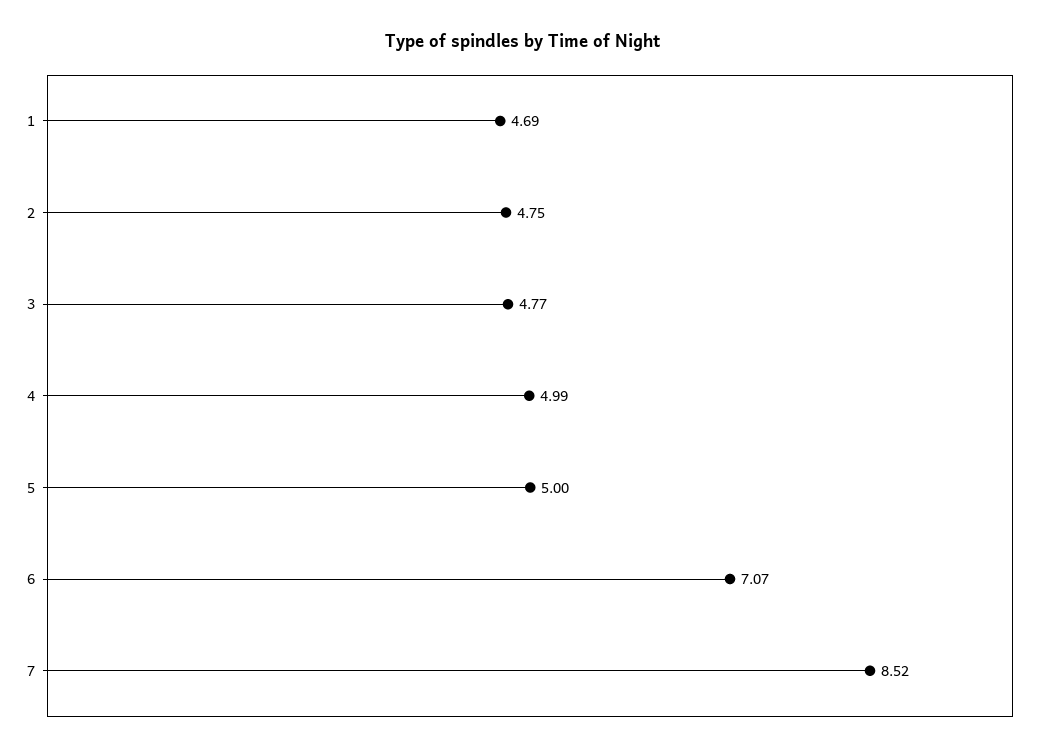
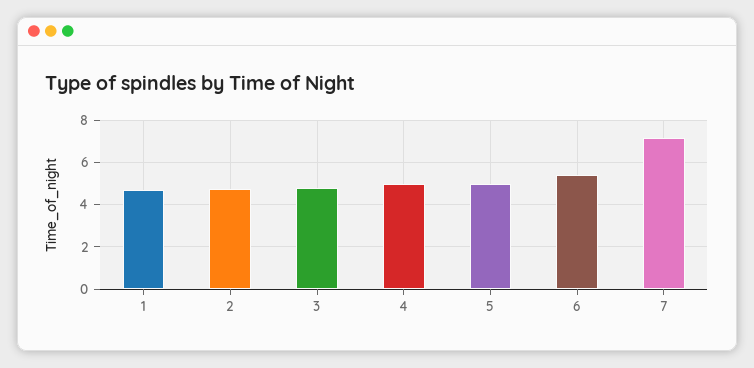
6: 7.07 -> 5.5
7: 8.52 -> 7

